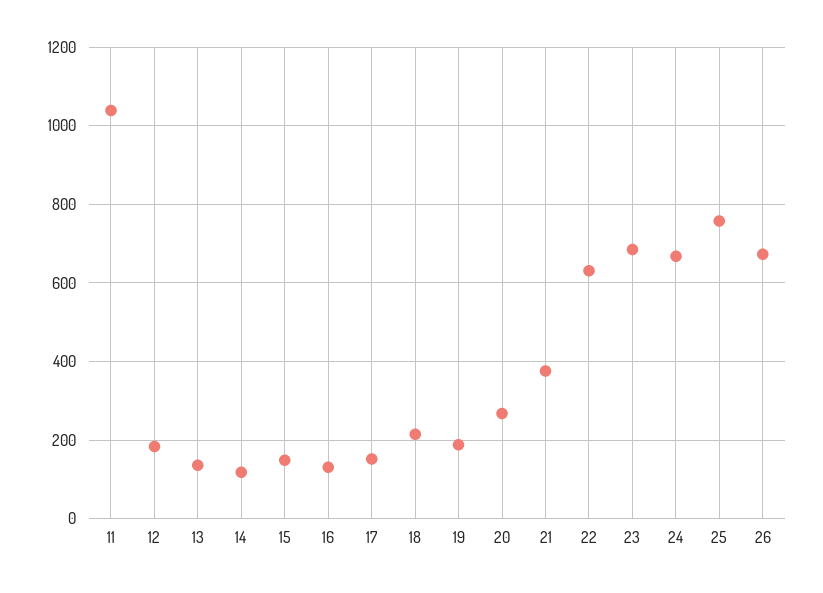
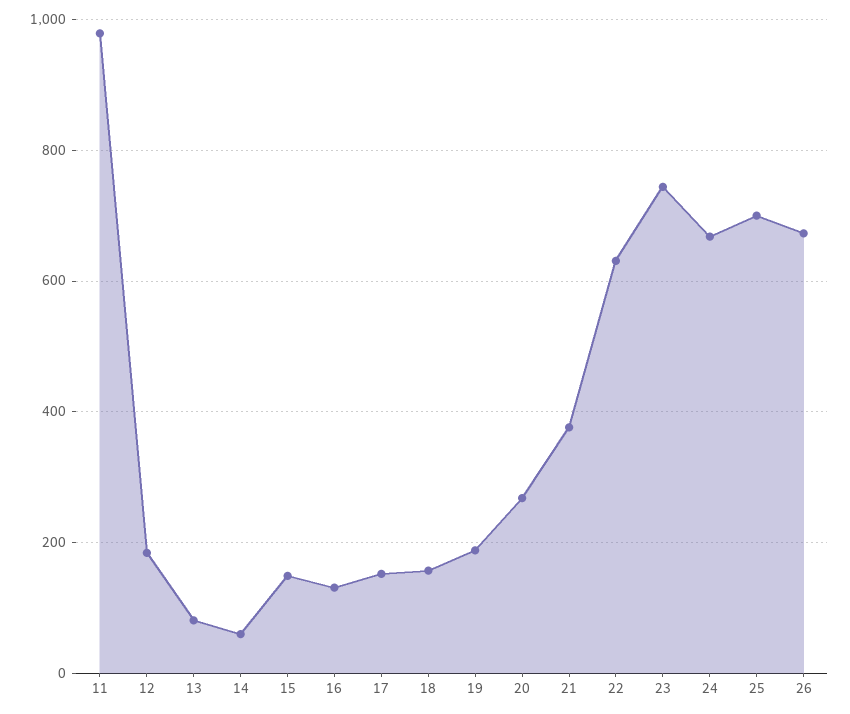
11: 1040 -> 980
13: 140 -> 80
14: 120 -> 60
18: 220 -> 160
23: 680 -> 740
25: 760 -> 700

